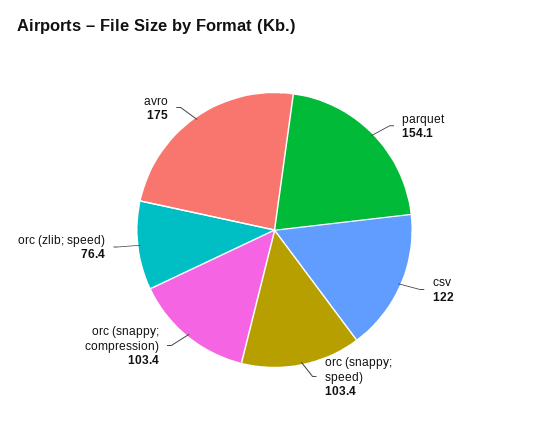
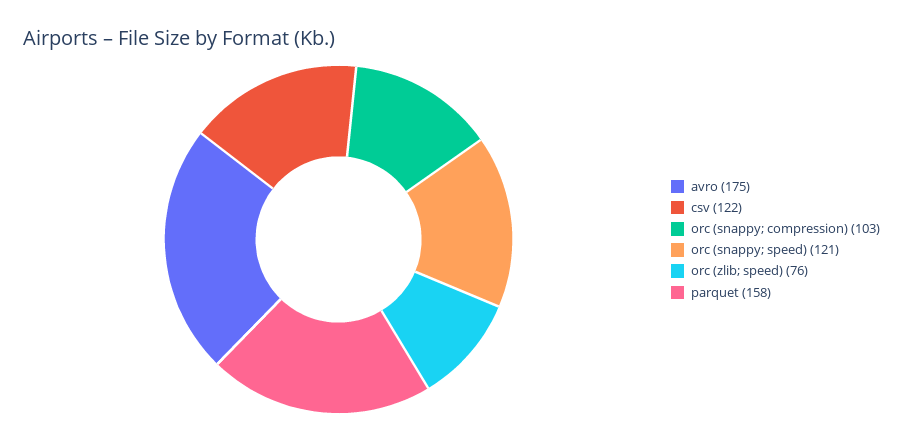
parquet: 154.1 -> 158
orc (snappy; speed): 103.4 -> 121

